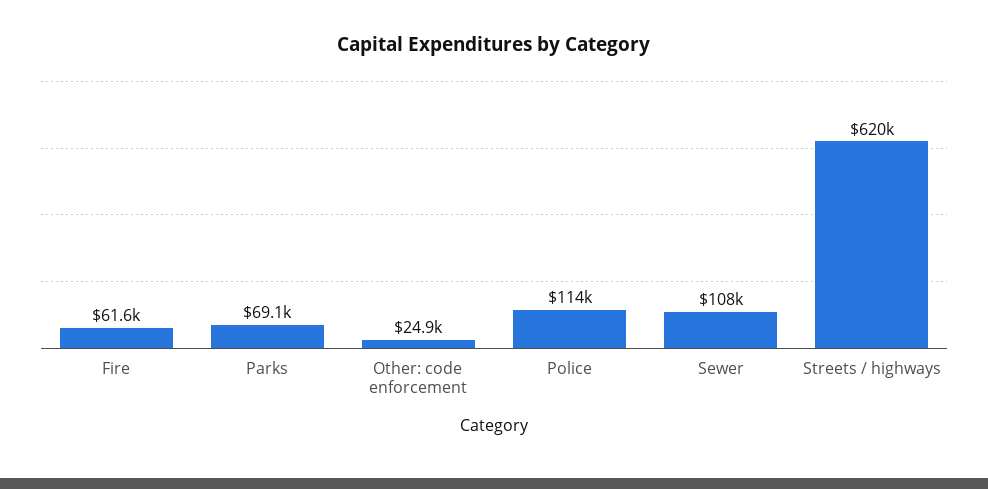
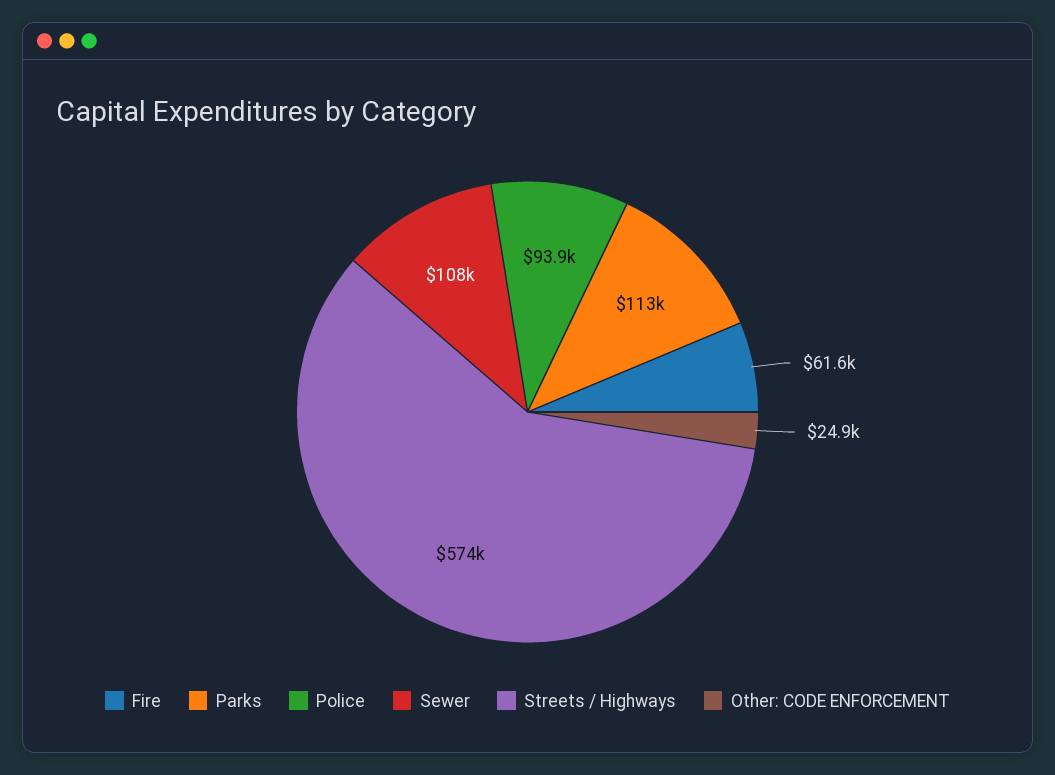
Parks: 69100 -> 113000
Police: 114000 -> 93900
Streets / highways: 620000 -> 574000

